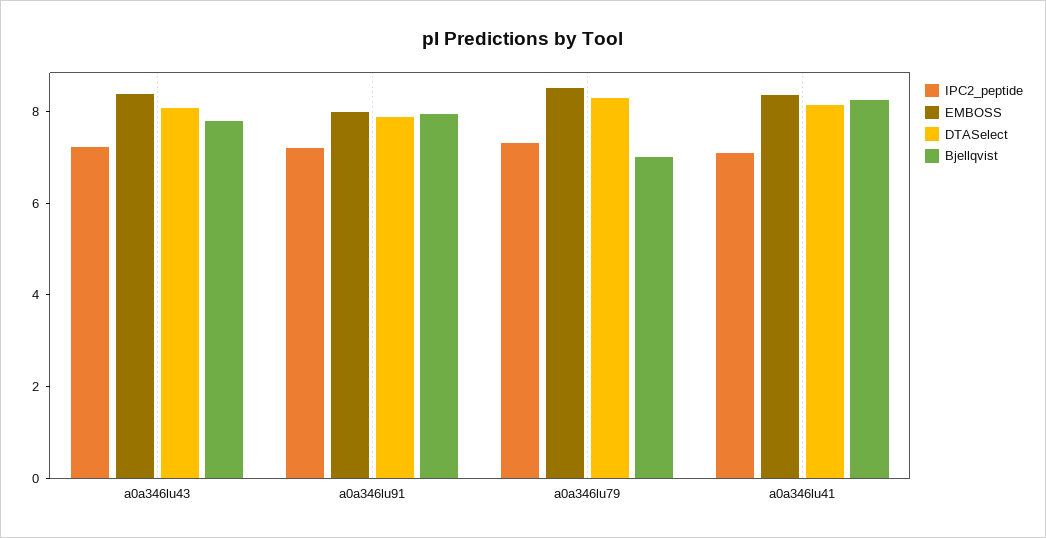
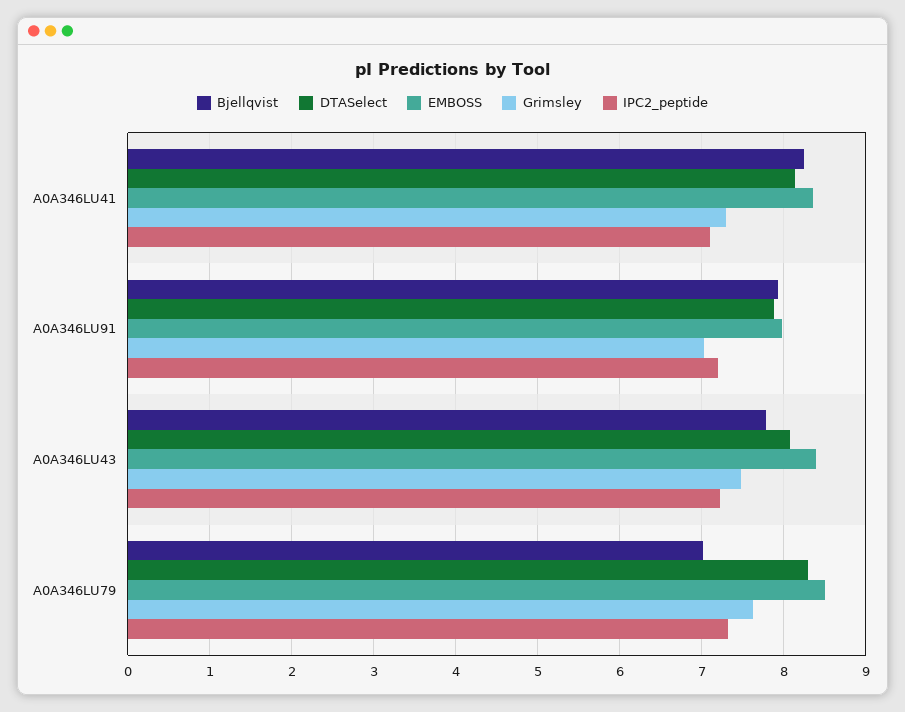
Grimsley, a0a346lu41: none -> 7.3
Grimsley, a0a346lu91: none -> 7
Grimsley, a0a346lu43: none -> 7.5
Grimsley, a0a346lu79: none -> 7.6

